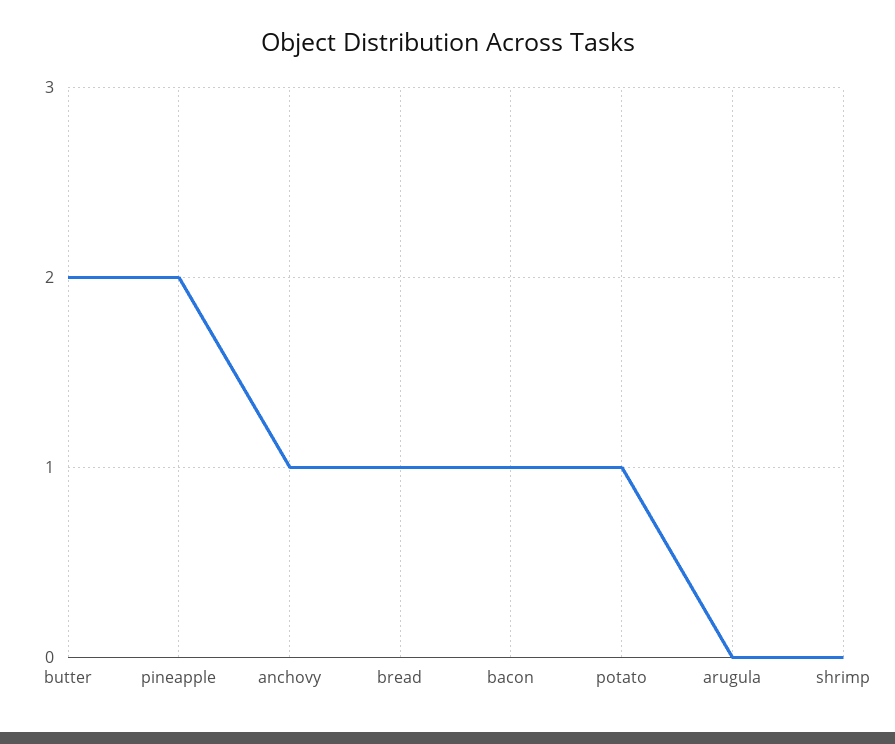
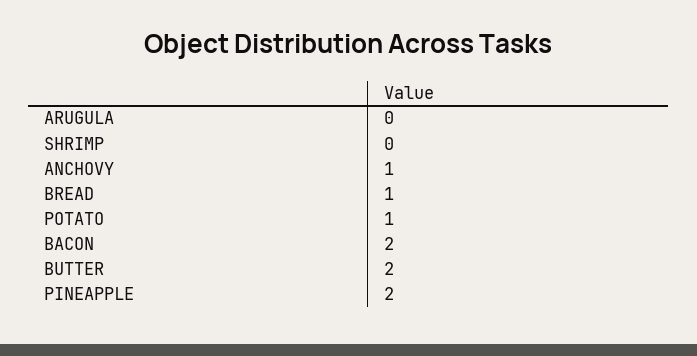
bacon: 1 -> 2

